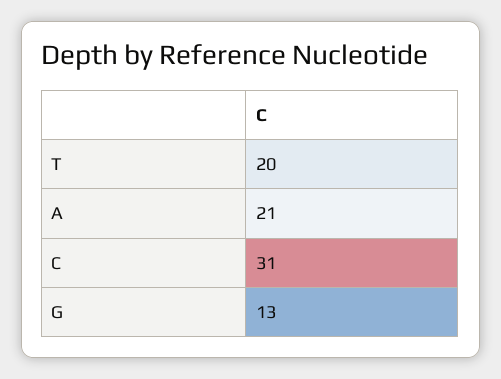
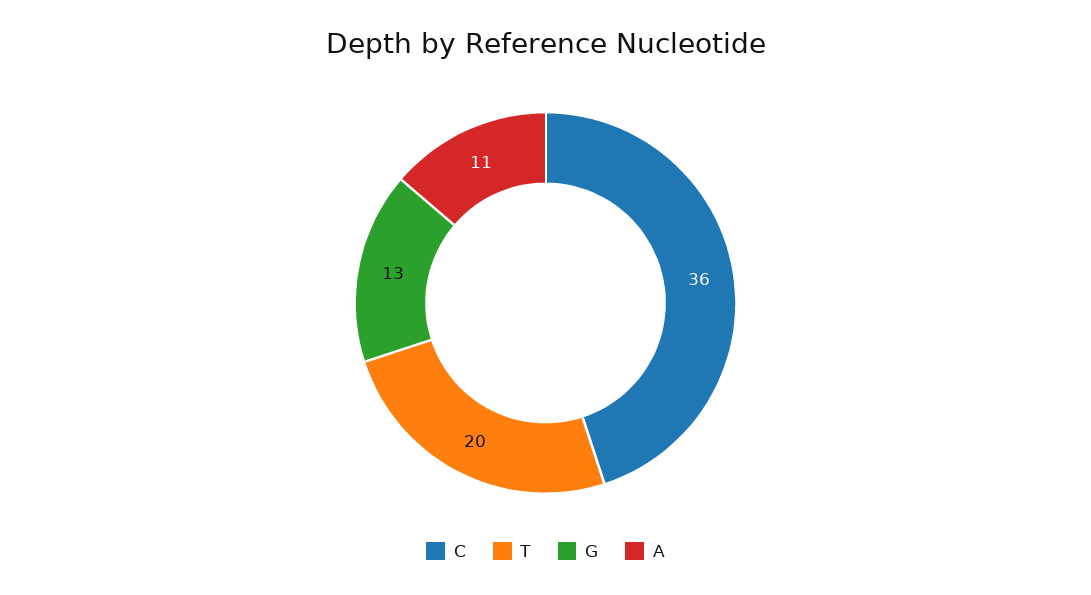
A: 21 -> 11
C: 31 -> 36

